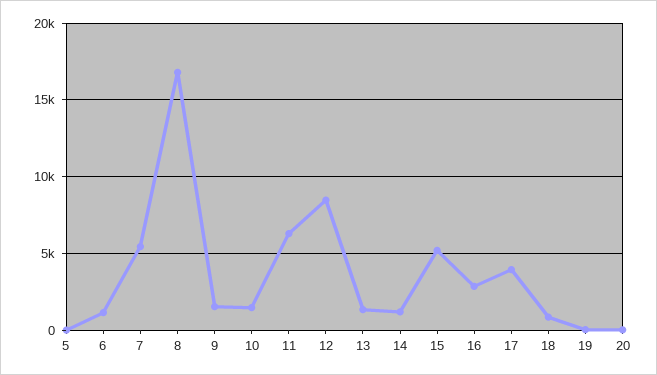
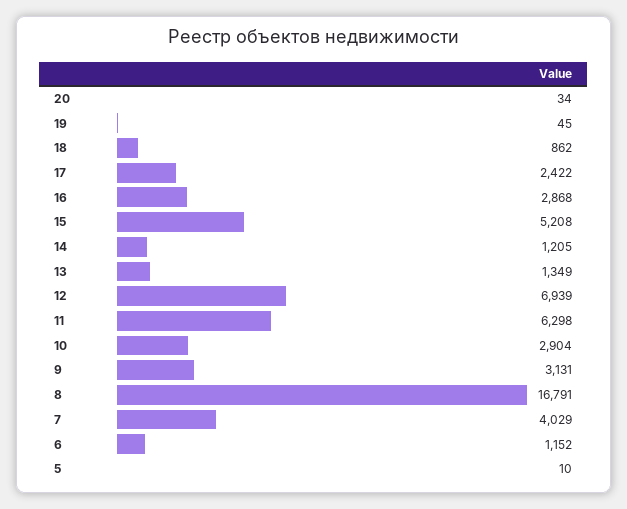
7: 5500 -> 4029
9: 1500 -> 3131
10: 1500 -> 2904
12: 8500 -> 6939
17: 4000 -> 2422

